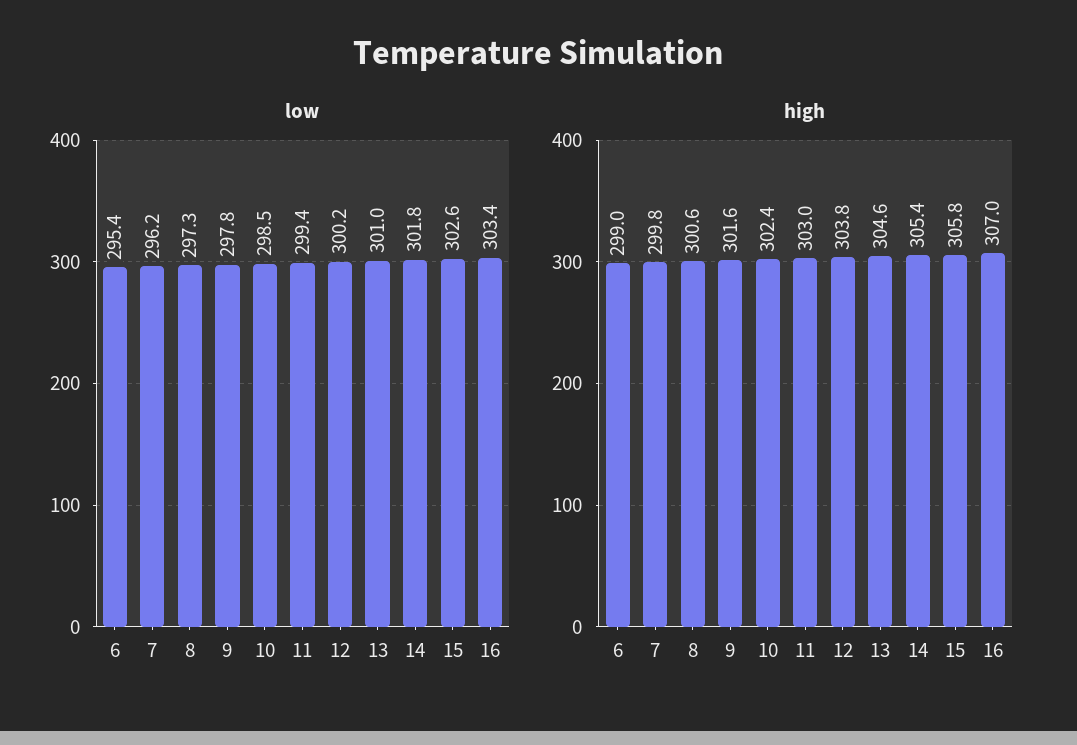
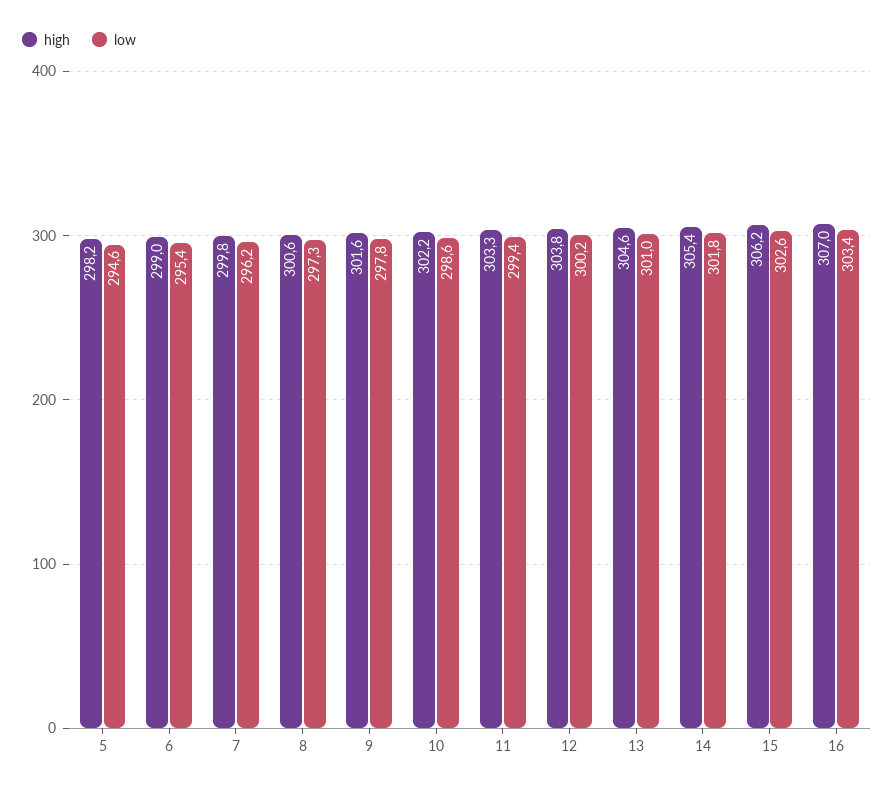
low, 10: 298.5 -> 298.6
high, 10: 302.4 -> 302.2
high, 11: 303 -> 303.3
high, 15: 305.8 -> 306.2
high, 5: none -> 298.2
low, 5: none -> 294.6

